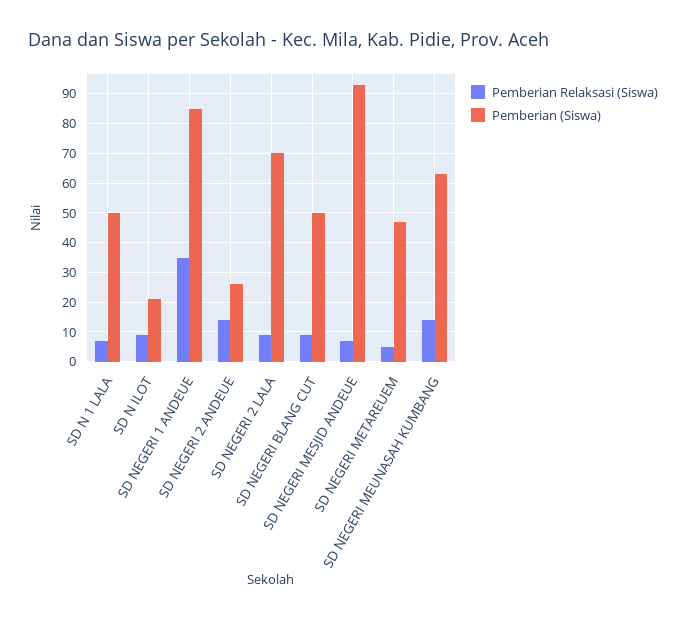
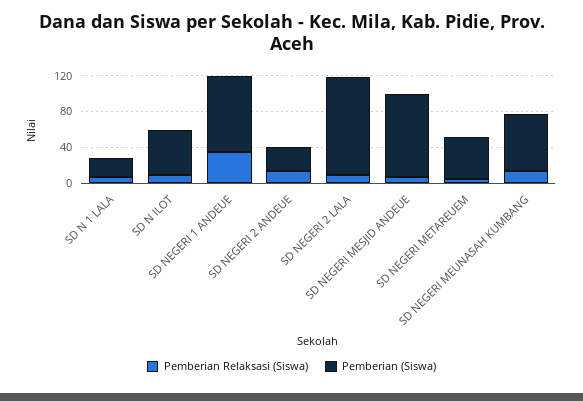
Pemberian (Siswa), SD N 1 LALA: 50 -> 20
Pemberian (Siswa), SD N ILOT: 20 -> 50
Pemberian (Siswa), SD NEGERI 2 LALA: 70 -> 110
Pemberian Relaksasi (Siswa), SD NEGERI BLANG CUT: 10 -> none
Pemberian (Siswa), SD NEGERI BLANG CUT: 50 -> none

